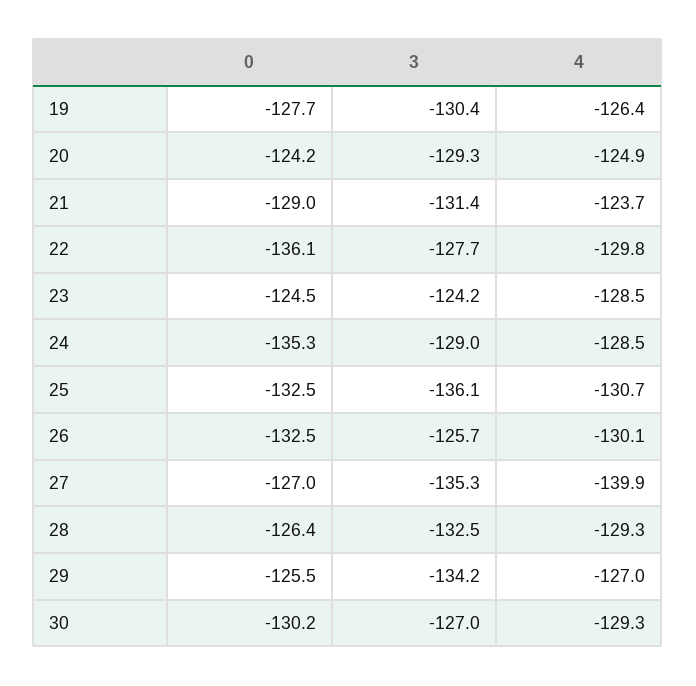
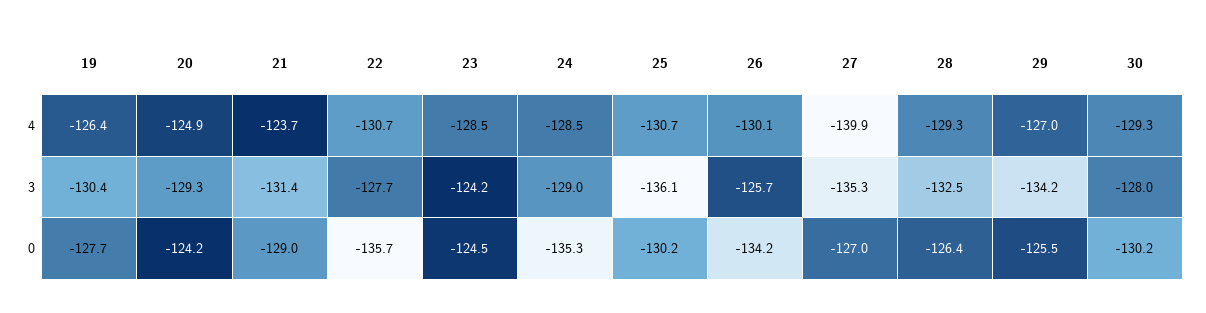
0, 22: -136.1 -> -135.7
4, 22: -129.8 -> -130.7
0, 25: -132.5 -> -130.2
0, 26: -132.5 -> -134.2
3, 30: -127 -> -128

